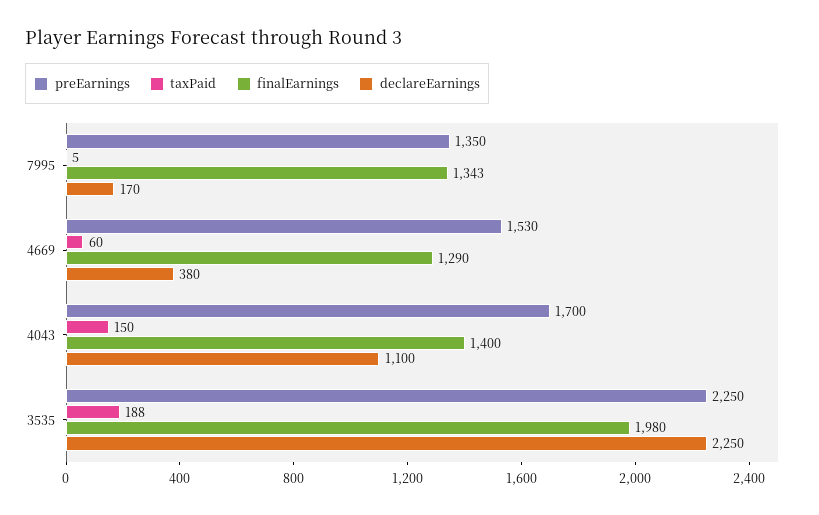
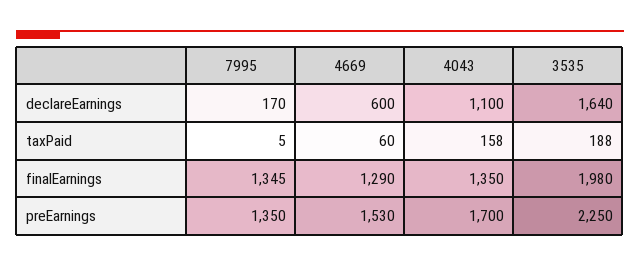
finalEarnings, 7995: 1343 -> 1345
declareEarnings, 4669: 380 -> 600
taxPaid, 4043: 150 -> 158
finalEarnings, 4043: 1400 -> 1350
declareEarnings, 3535: 2250 -> 1640

